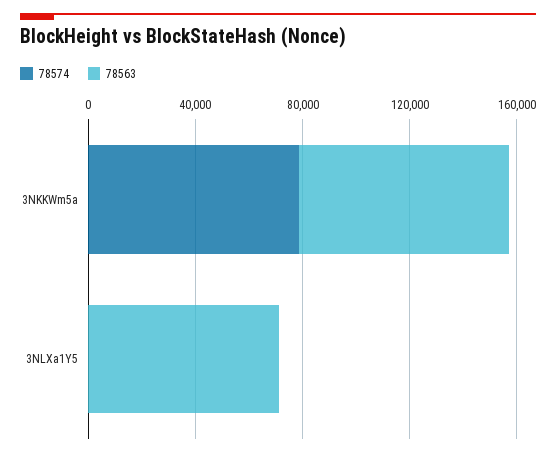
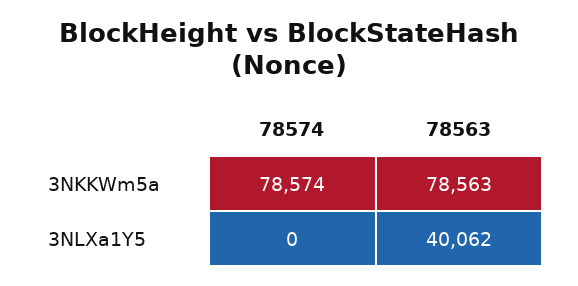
78563, 3NLXa1Y5: 70000 -> 40062

